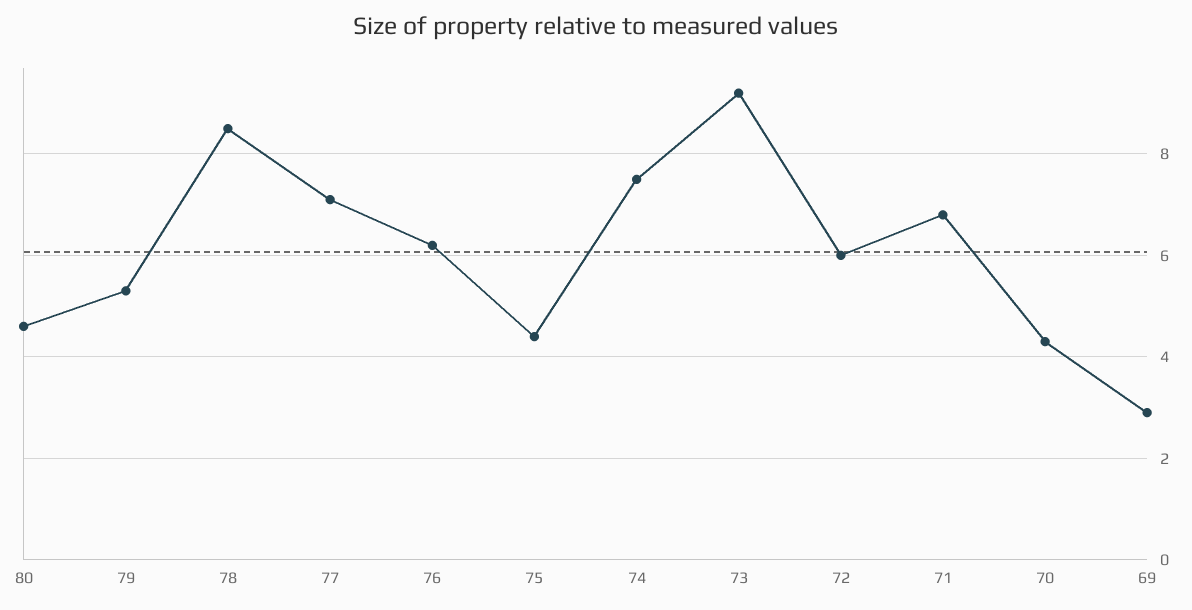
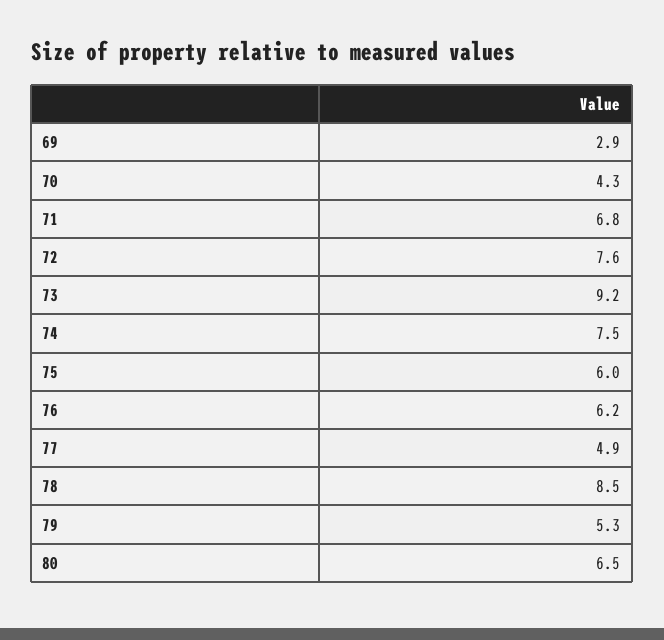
80: 4.5 -> 6.5
77: 7 -> 4.9
75: 4.5 -> 6
72: 6 -> 7.6

